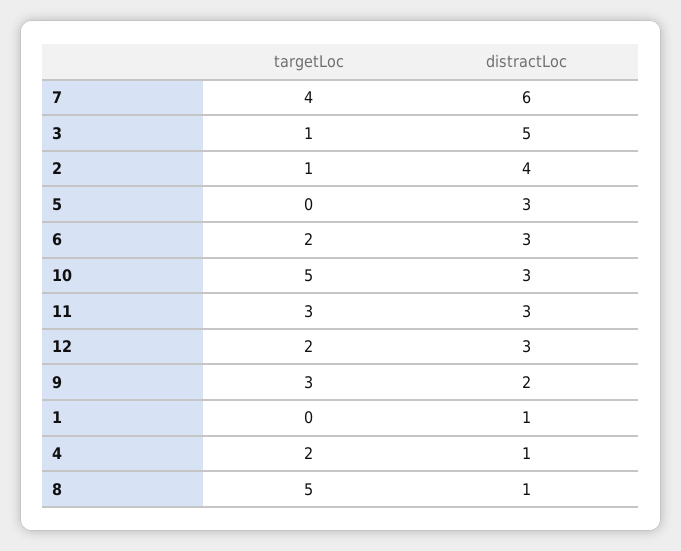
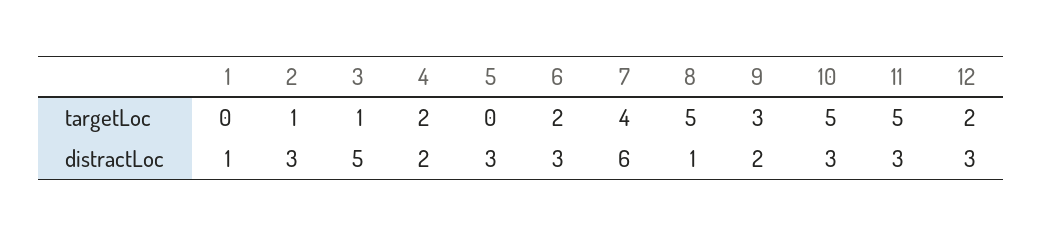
distractLoc, 2: 4 -> 3
targetLoc, 11: 3 -> 5
distractLoc, 4: 1 -> 2

